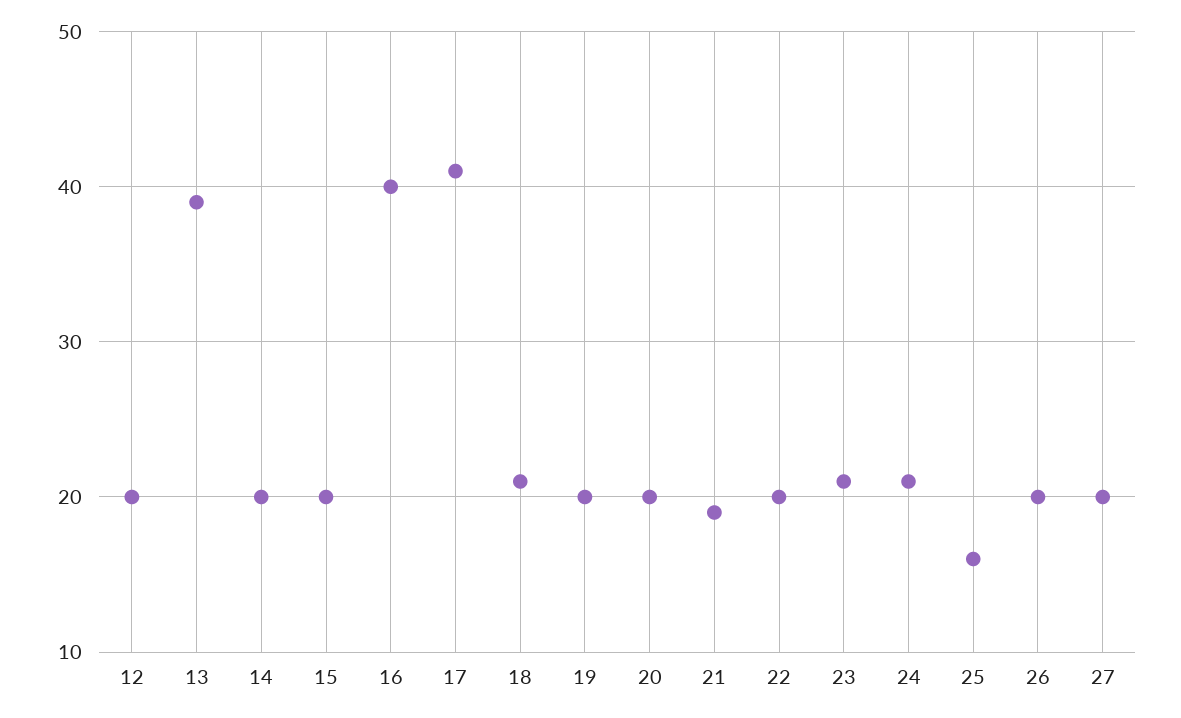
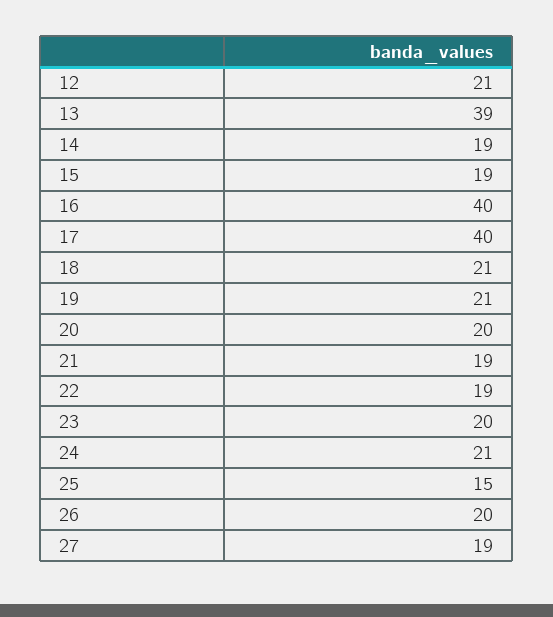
12: 20 -> 21
14: 20 -> 19
15: 20 -> 19
17: 41 -> 40
19: 20 -> 21
22: 20 -> 19
23: 21 -> 20
25: 16 -> 15
27: 20 -> 19

